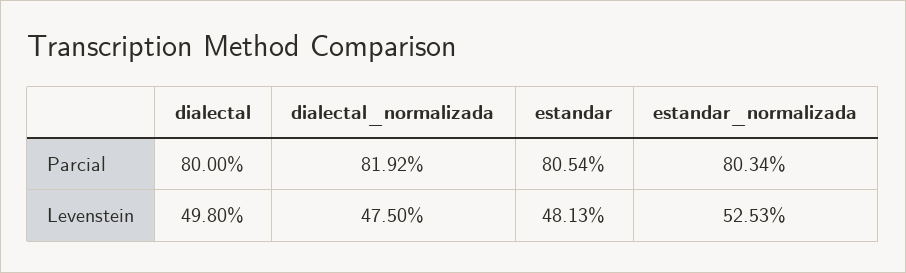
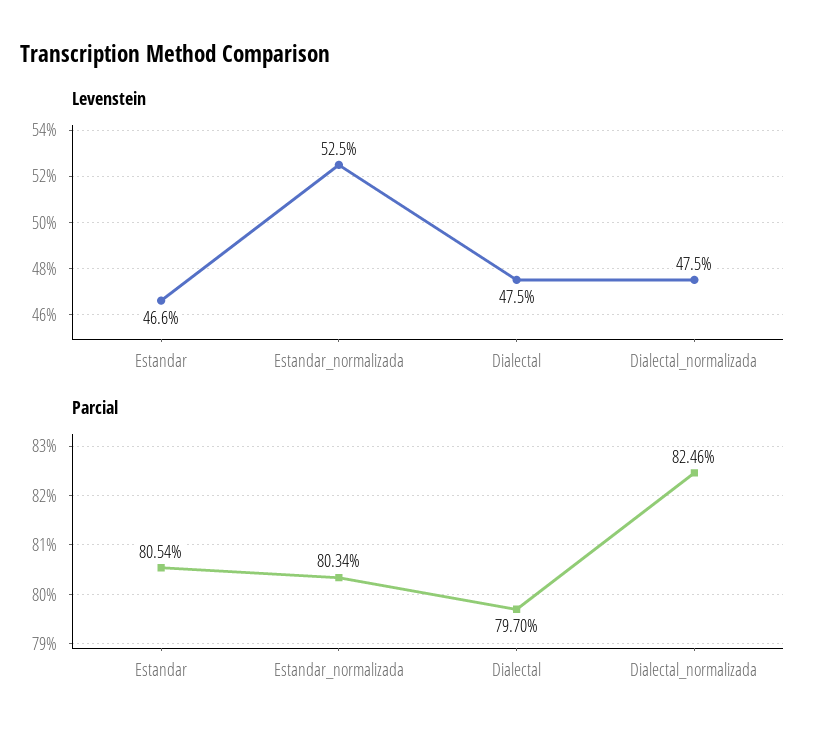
Parcial, dialectal: 80 -> 79.7
Parcial, dialectal_normalizada: 81.92 -> 82.46
Levenstein, dialectal: 49.8 -> 47.5
Levenstein, estandar: 48.13 -> 46.6

